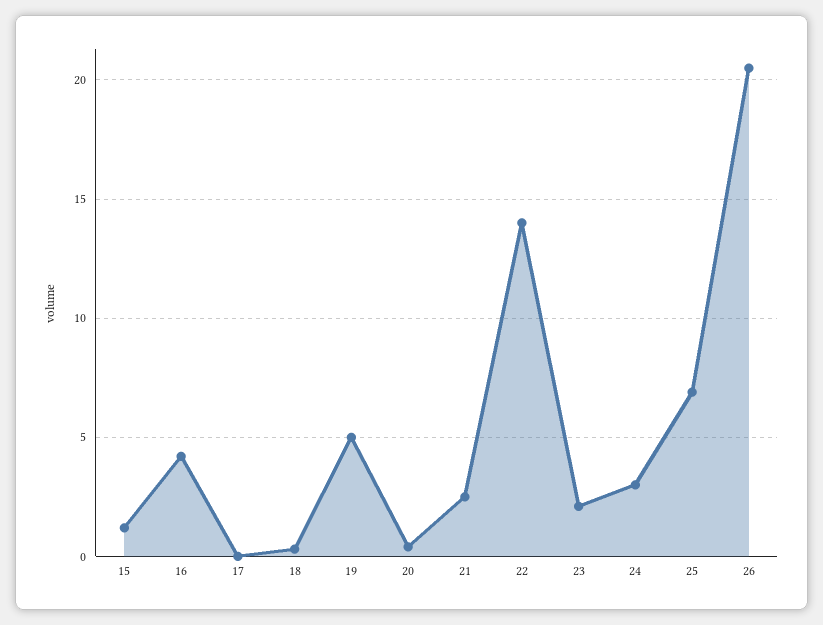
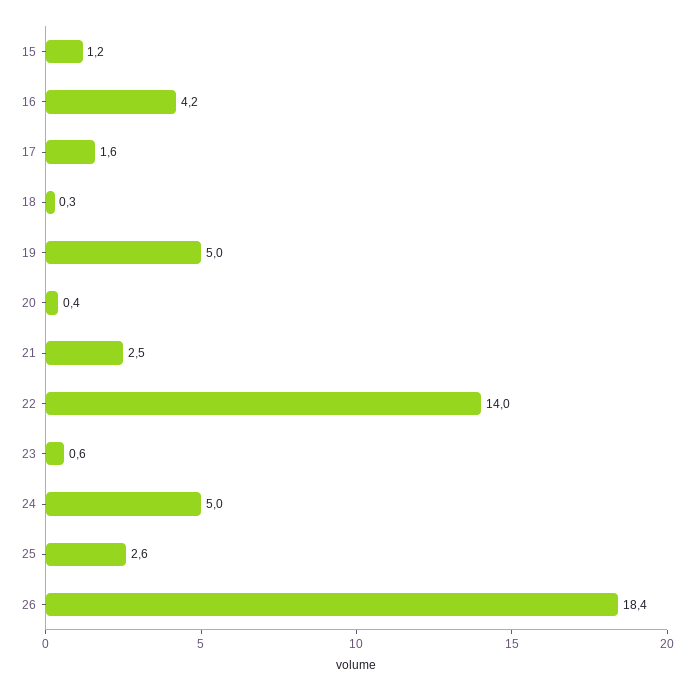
17: 0 -> 1.6
23: 2 -> 0.6
24: 3 -> 5
25: 7 -> 2.6
26: 20.5 -> 18.4

